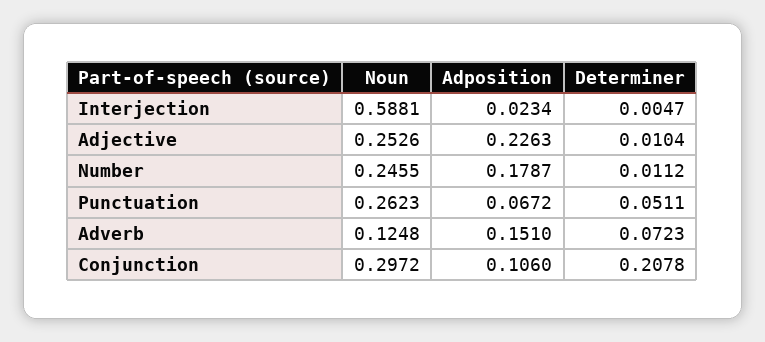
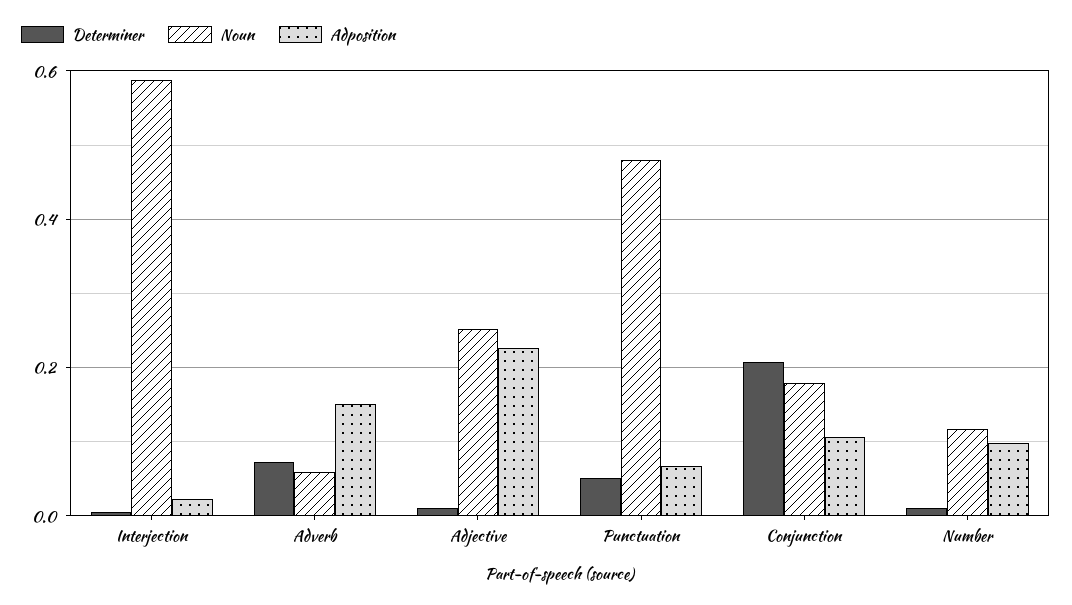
Noun, Number: 0.2455 -> 0.12
Adposition, Number: 0.1787 -> 0.1
Noun, Punctuation: 0.2623 -> 0.48
Noun, Adverb: 0.1248 -> 0.06
Noun, Conjunction: 0.2972 -> 0.18

